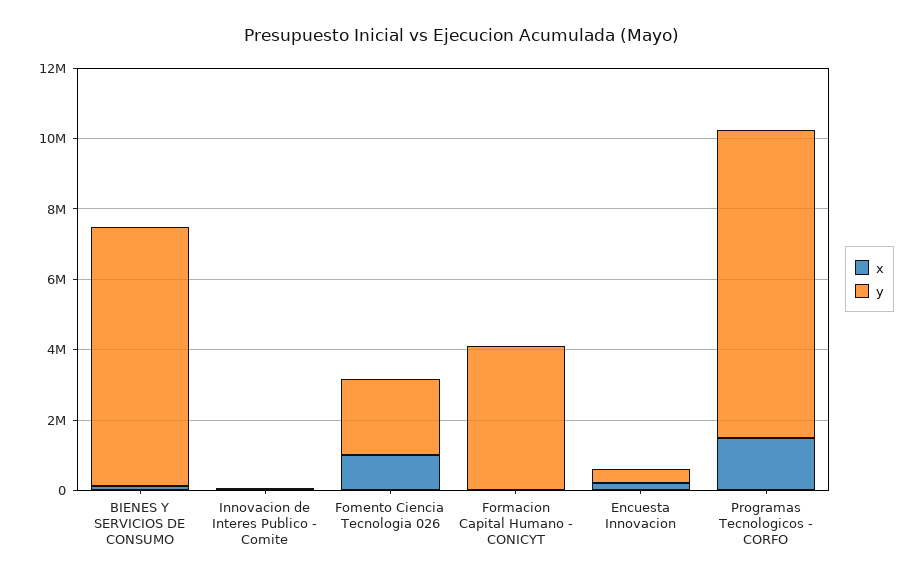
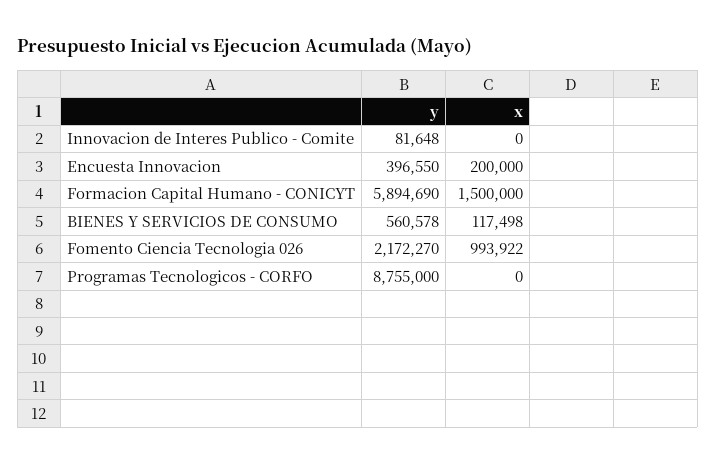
y, BIENES Y SERVICIOS DE CONSUMO: 7500000 -> 560578
x, Formacion Capital Humano - CONICYT: 0 -> 1500000
y, Formacion Capital Humano - CONICYT: 4000000 -> 5894690
x, Programas Tecnologicos - CORFO: 1500000 -> 0

